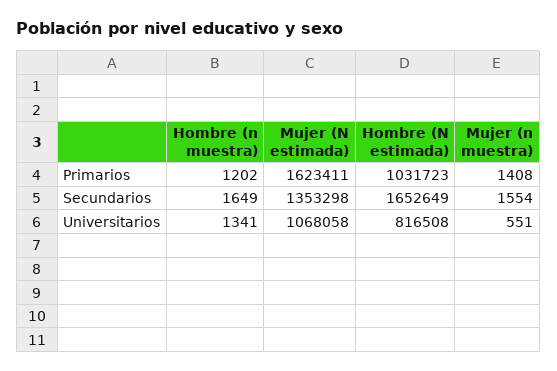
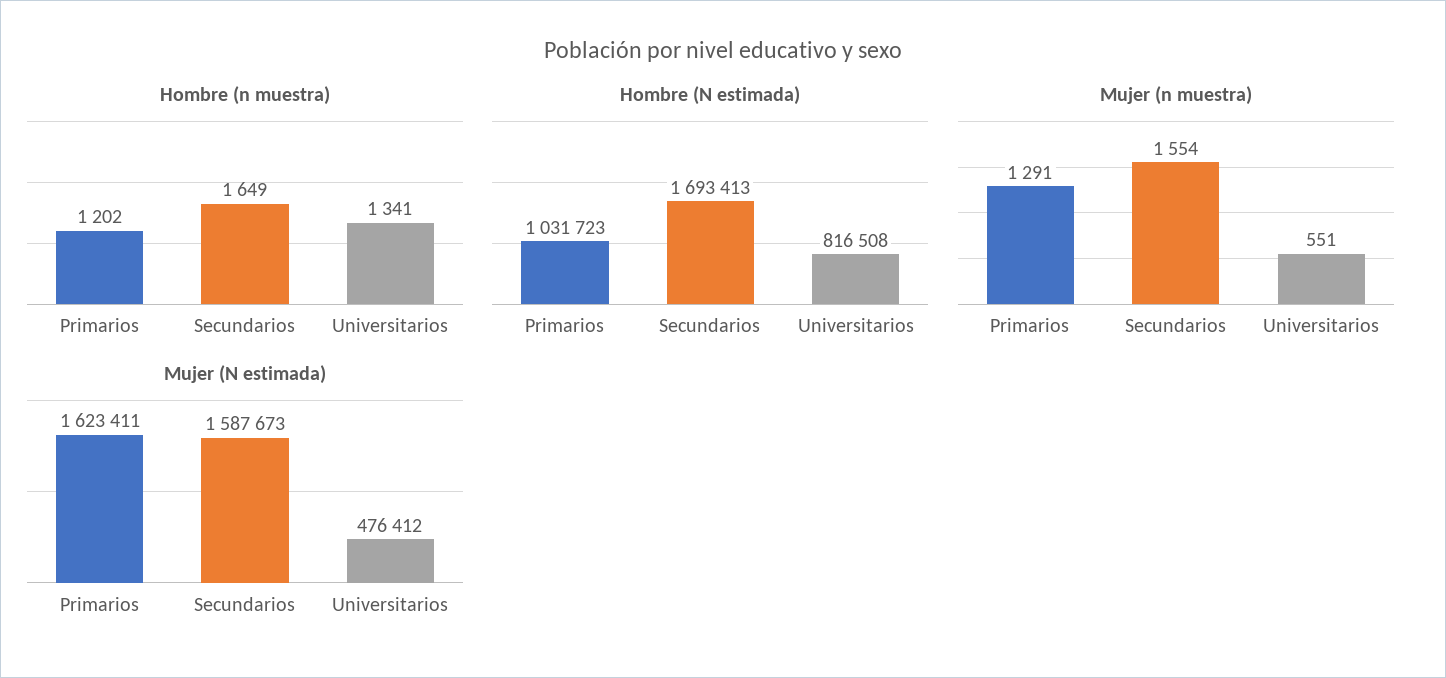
Mujer (n muestra), Primarios: 1408 -> 1291
Mujer (N estimada), Secundarios: 1353298 -> 1587673
Hombre (N estimada), Secundarios: 1652649 -> 1693413
Mujer (N estimada), Universitarios: 1068058 -> 476412

